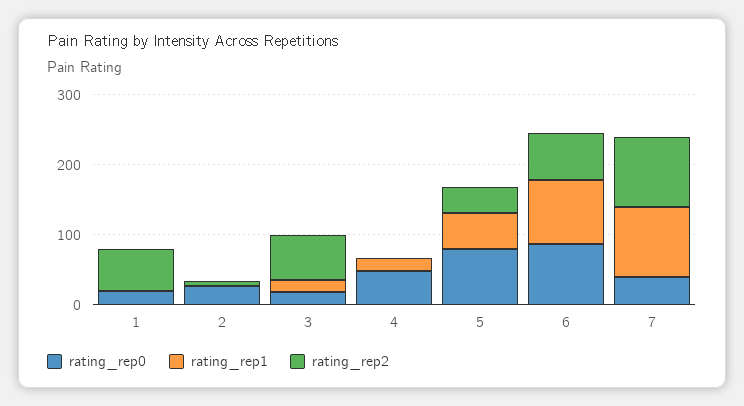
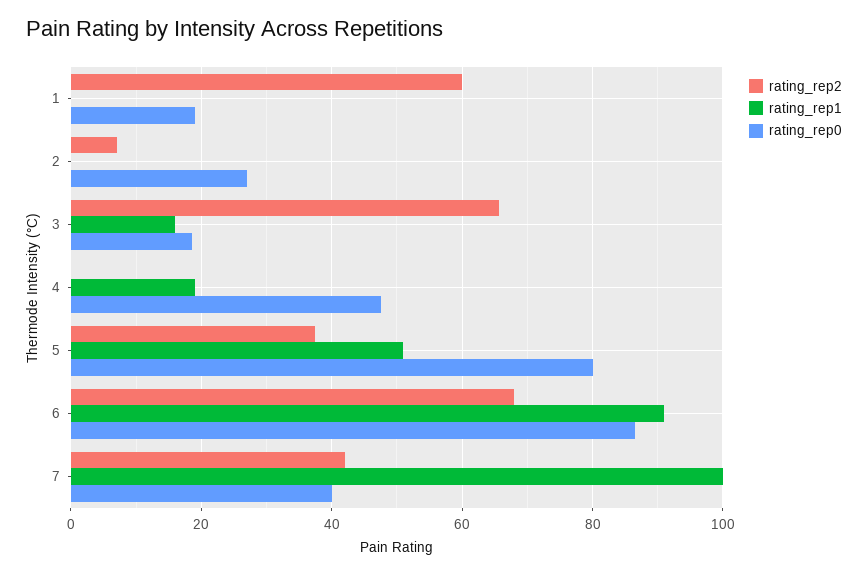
rating_rep2, 7: 100 -> 42

